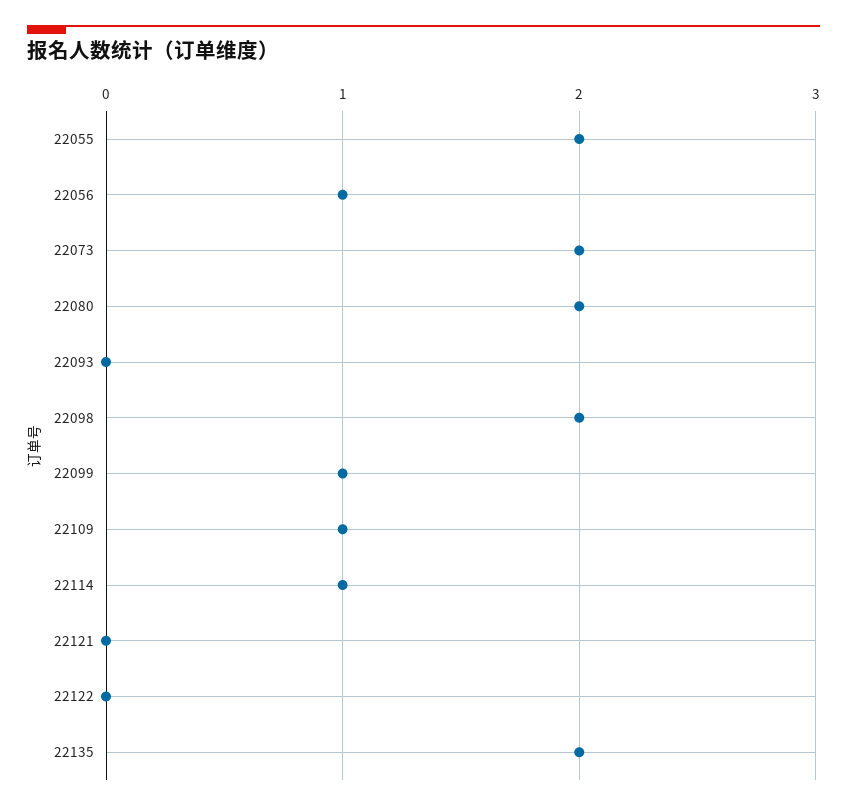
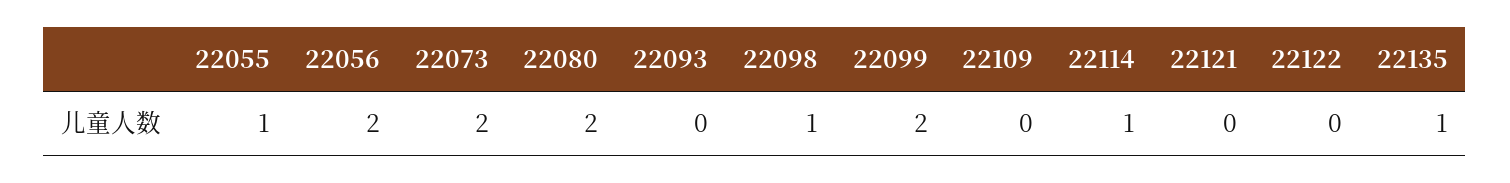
22055: 2 -> 1
22056: 1 -> 2
22098: 2 -> 1
22099: 1 -> 2
22109: 1 -> 0
22135: 2 -> 1

